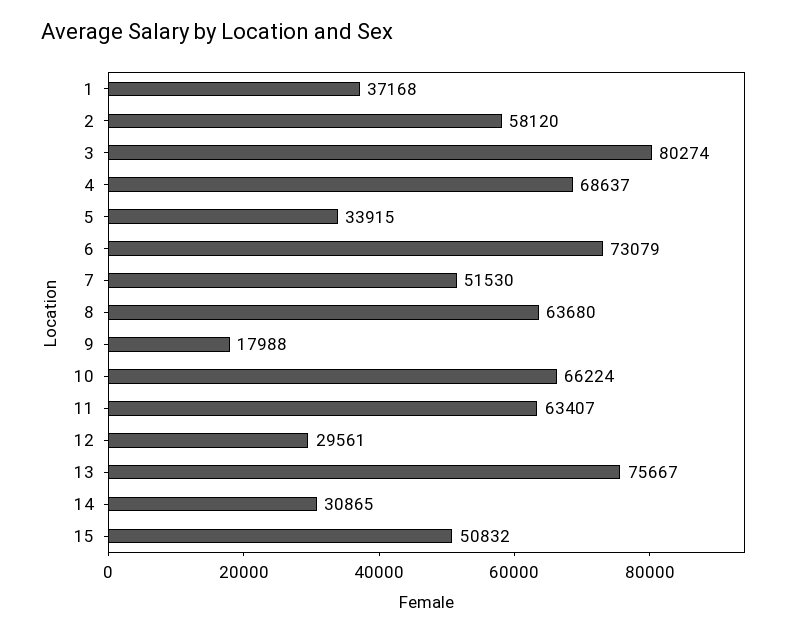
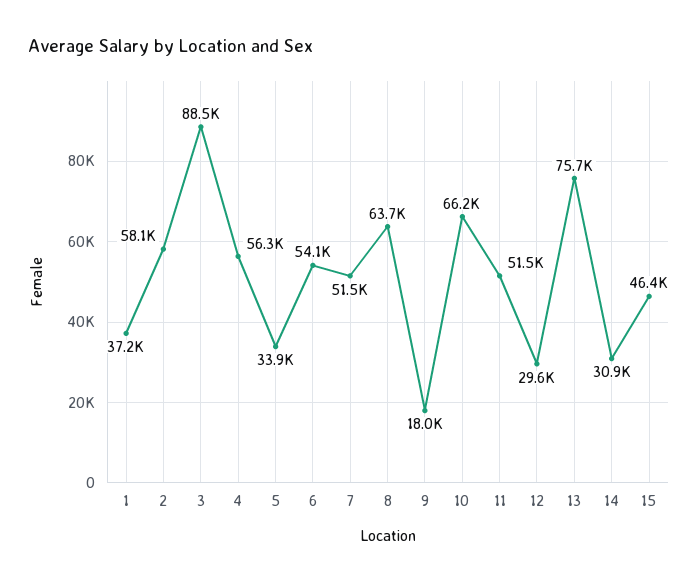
3: 80274 -> 88500
4: 68637 -> 56300
6: 73079 -> 54100
11: 63407 -> 51500
15: 50832 -> 46400

